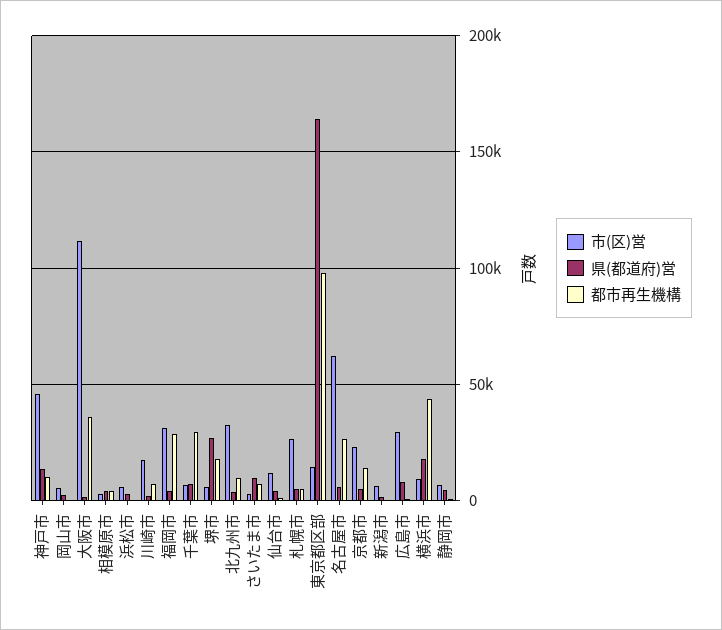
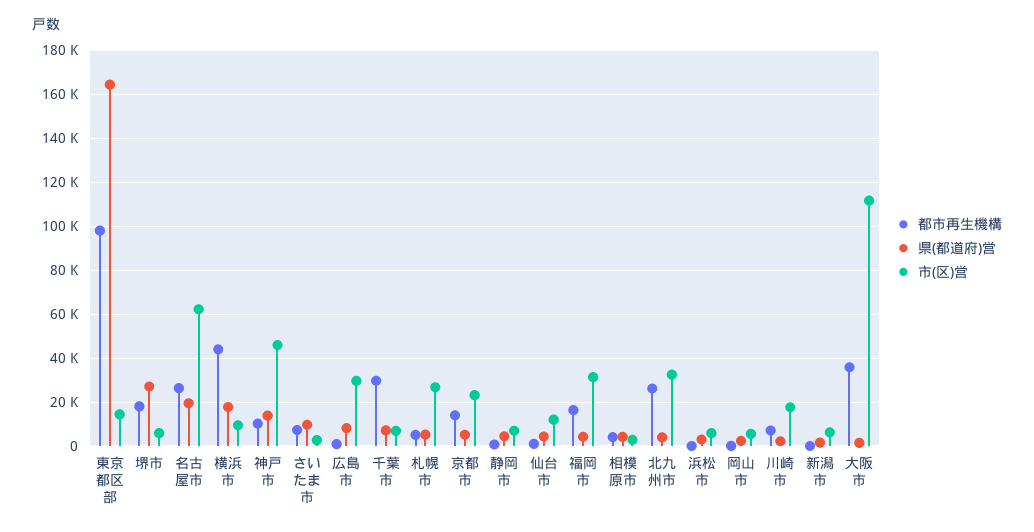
都市再生機構, 福岡市: 30000 -> 15000
都市再生機構, 北九州市: 10000 -> 25000
県(都道府)営, 名古屋市: 5000 -> 20000

